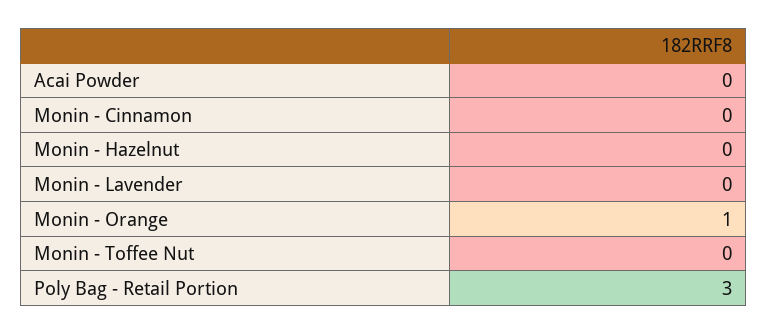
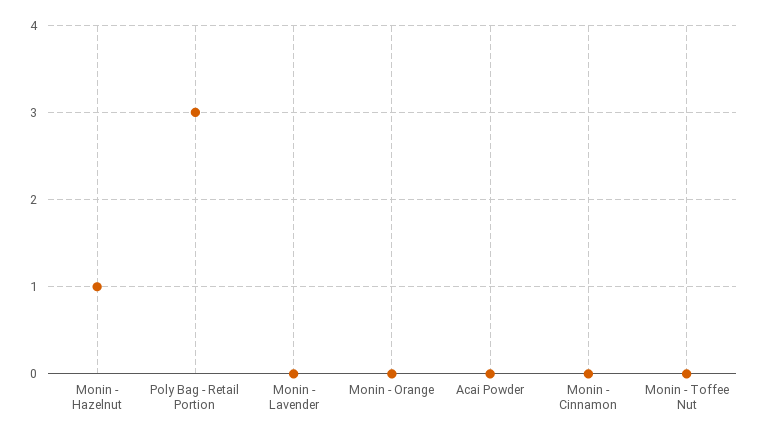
Monin - Hazelnut: 0 -> 1
Monin - Orange: 1 -> 0

